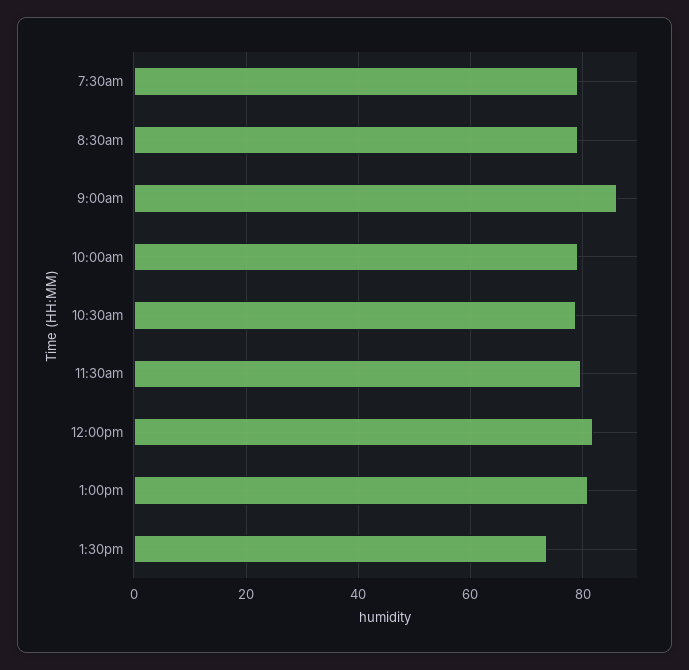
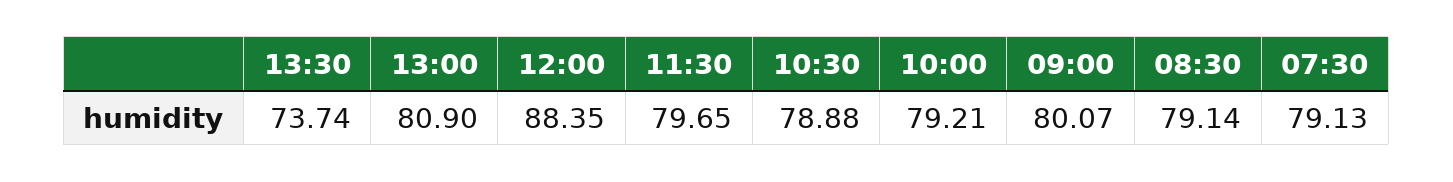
9:00am: 86 -> 80.07
12:00pm: 82 -> 88.35

